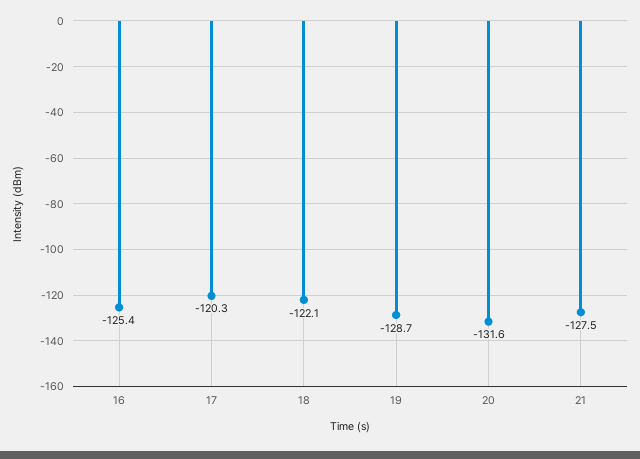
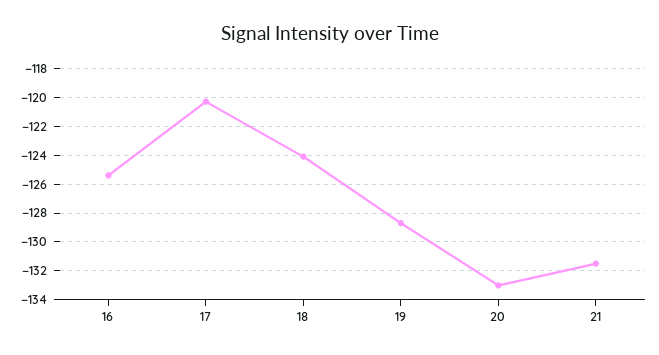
18: -122.1 -> -124
20: -131.6 -> -133
21: -127.5 -> -131.5

